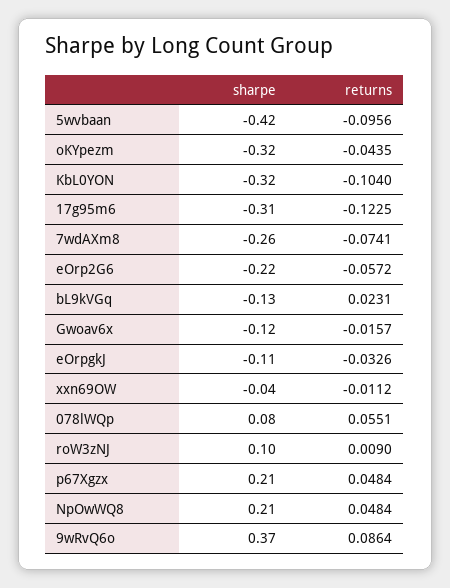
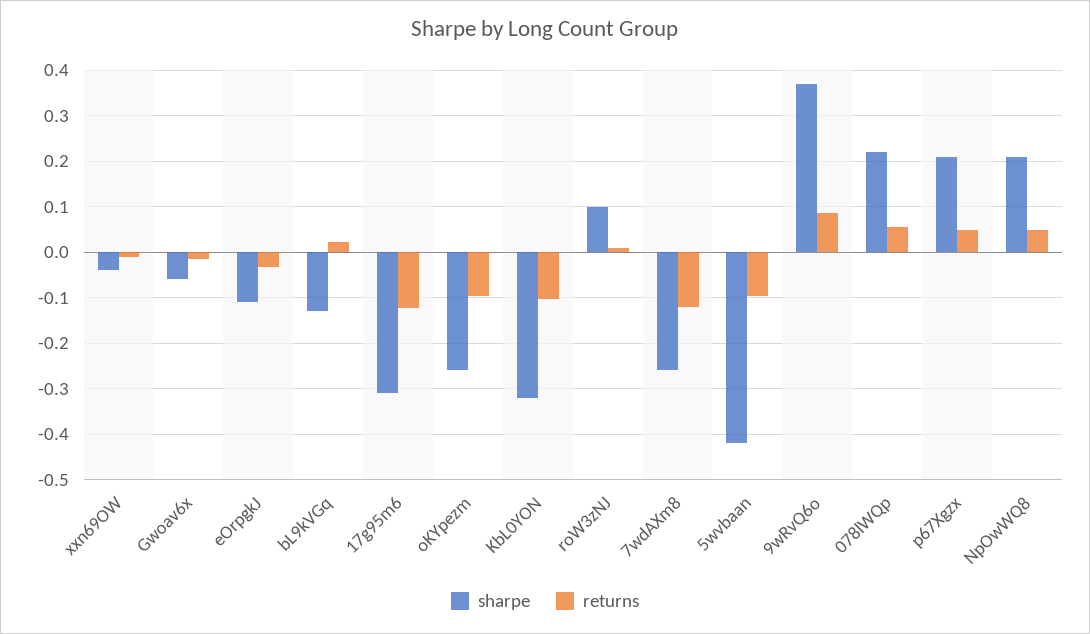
sharpe, oKYpezm: -0.32 -> -0.26
returns, oKYpezm: -0.0435 -> -0.1
returns, 7wdAXm8: -0.0741 -> -0.12
sharpe, eOrp2G6: -0.22 -> none
returns, eOrp2G6: -0.0572 -> none
sharpe, Gwoav6x: -0.12 -> -0.06
sharpe, 078lWQp: 0.08 -> 0.22

